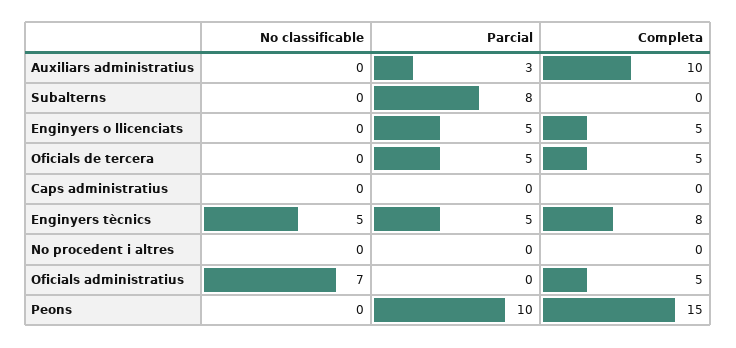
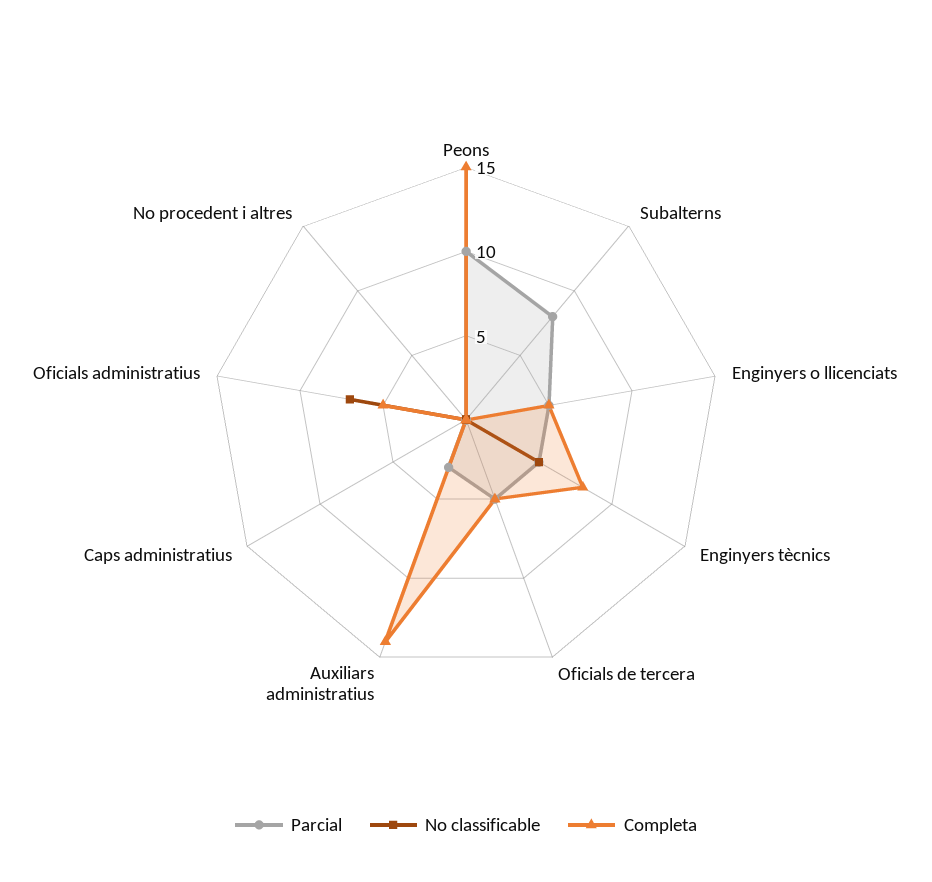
Completa, Auxiliars administratius: 10 -> 14

